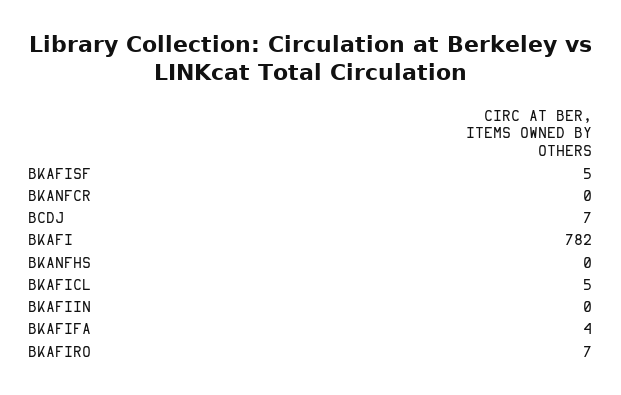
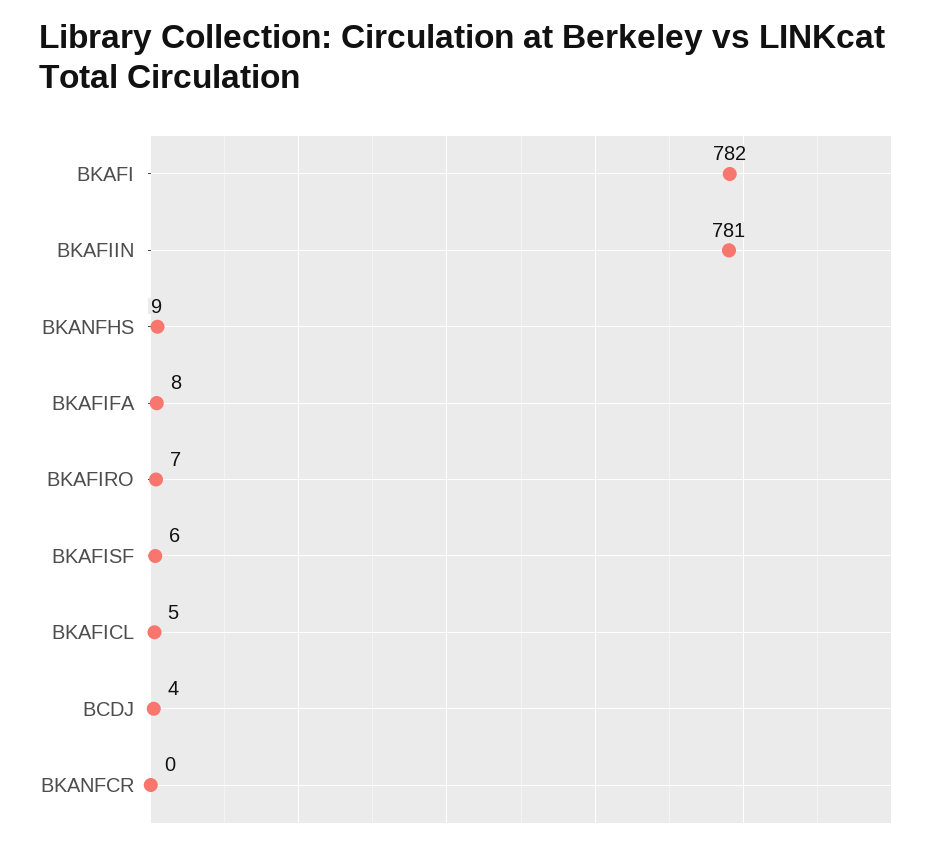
BKAFISF: 5 -> 6
BCDJ: 7 -> 4
BKANFHS: 0 -> 9
BKAFIIN: 0 -> 781
BKAFIFA: 4 -> 8

